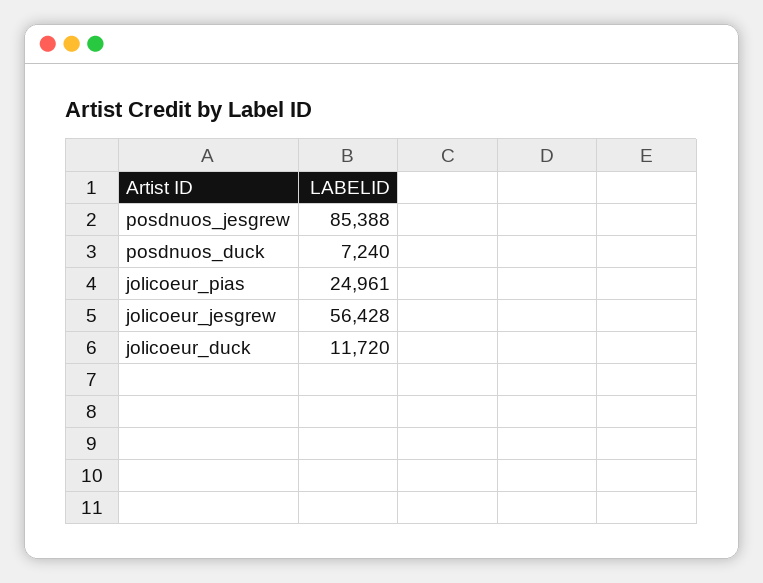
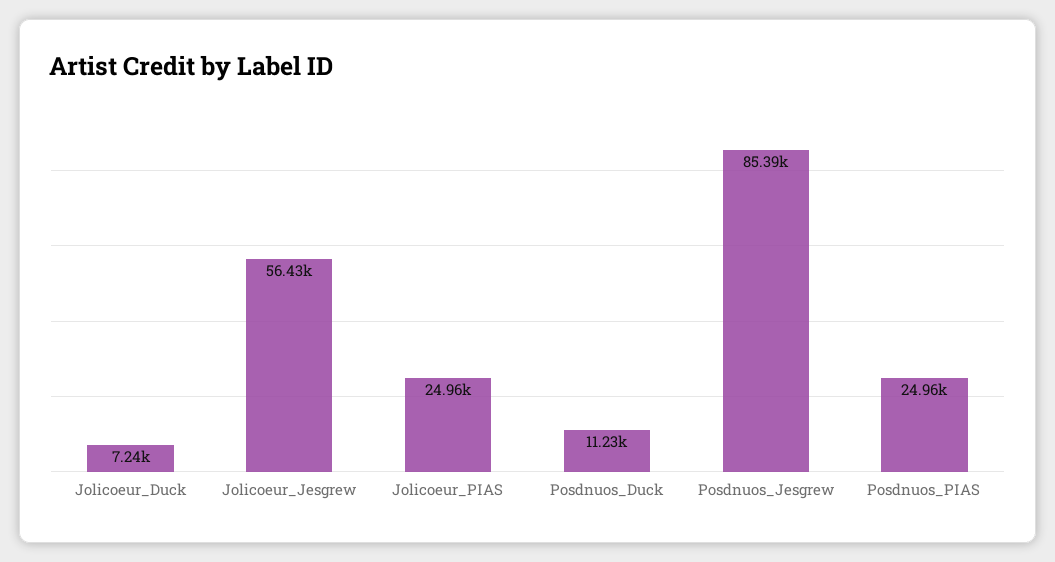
posdnuos_duck: 7240 -> 11230
jolicoeur_duck: 11720 -> 7240
Posdnuos_PIAS: none -> 24960

